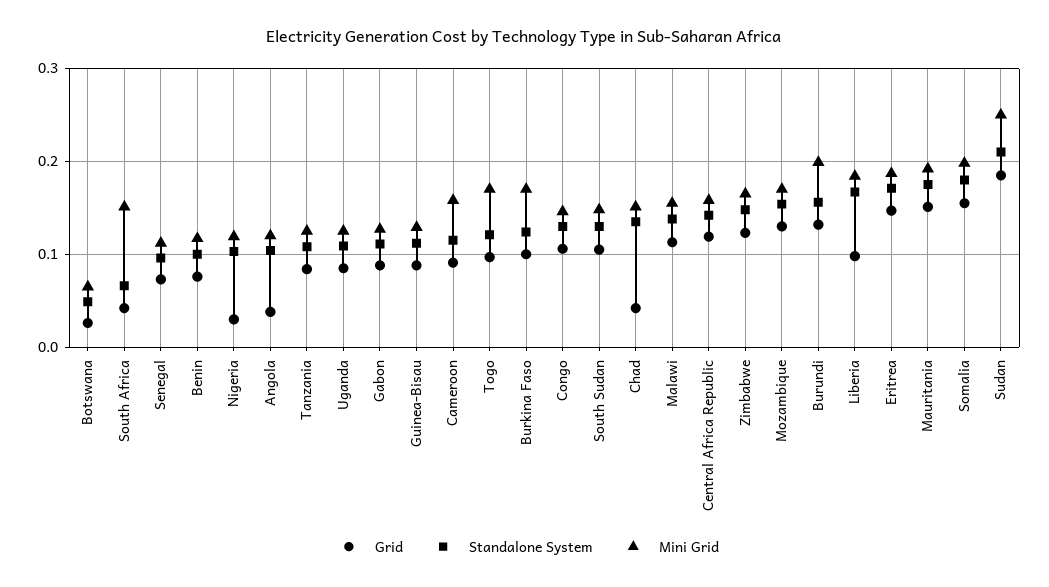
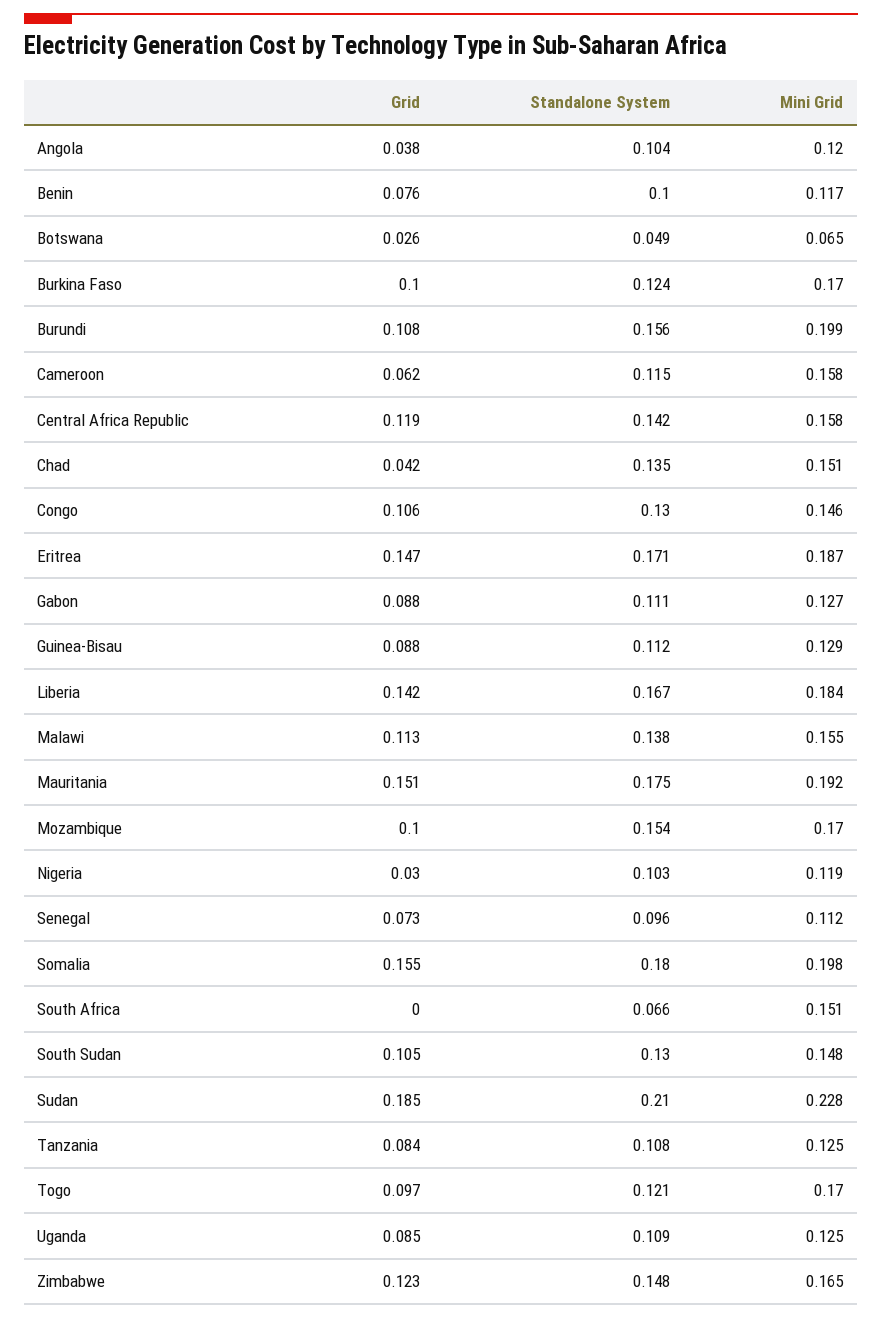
Grid, South Africa: 0.04 -> 0
Grid, Cameroon: 0.09 -> 0.062
Grid, Mozambique: 0.13 -> 0.1
Grid, Burundi: 0.13 -> 0.108
Grid, Liberia: 0.1 -> 0.142
Mini Grid, Sudan: 0.25 -> 0.228

